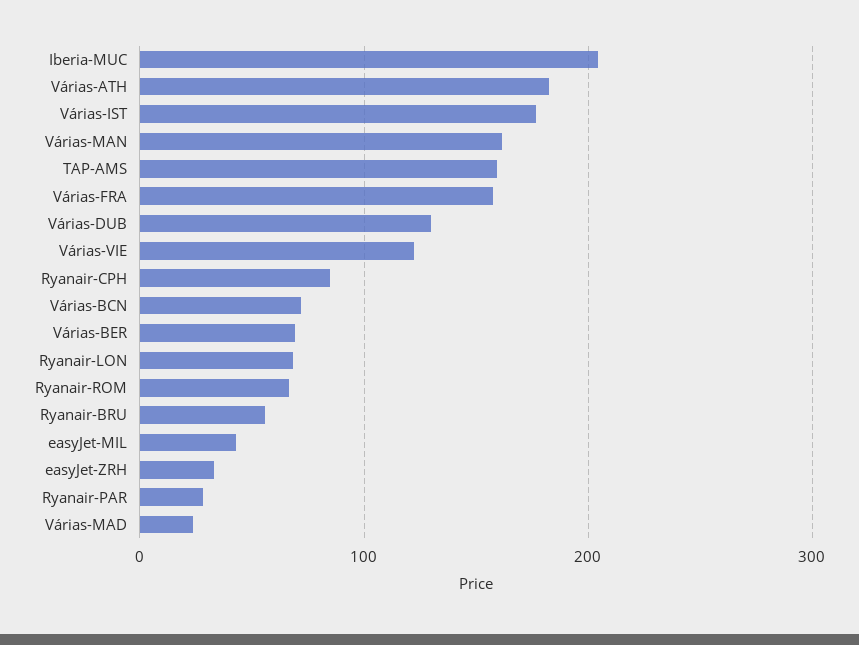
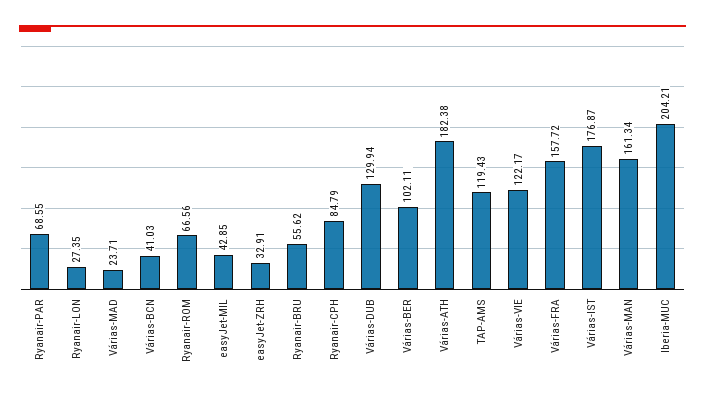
TAP-AMS: 160 -> 119.43
Várias-BCN: 70 -> 41.03
Várias-BER: 70 -> 102.11
Ryanair-LON: 70 -> 27.35
Ryanair-PAR: 30 -> 68.55

